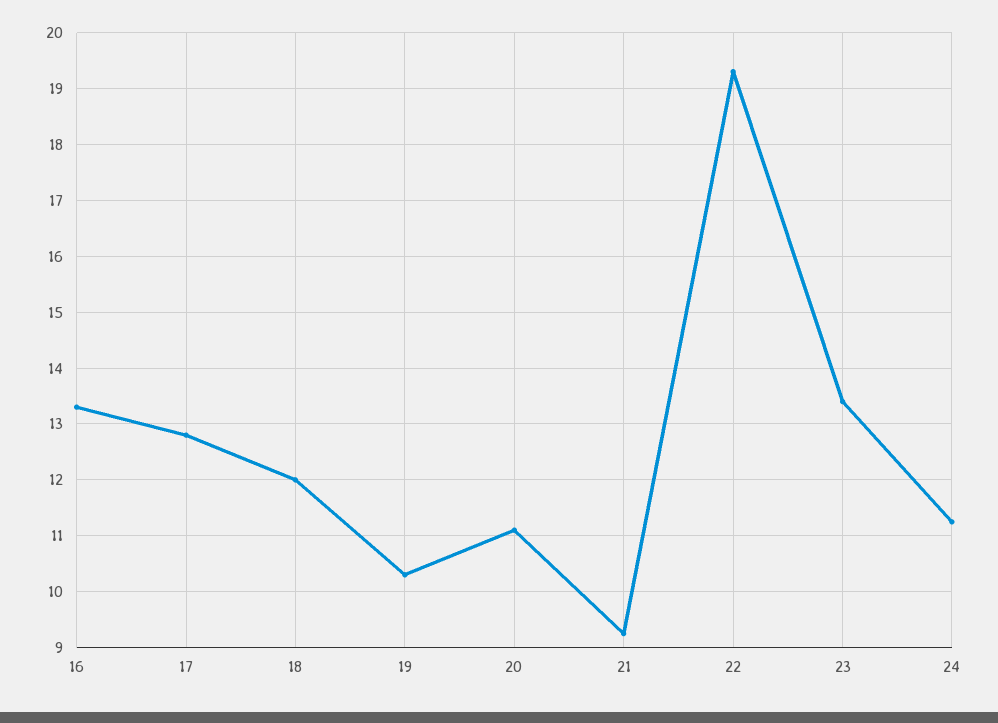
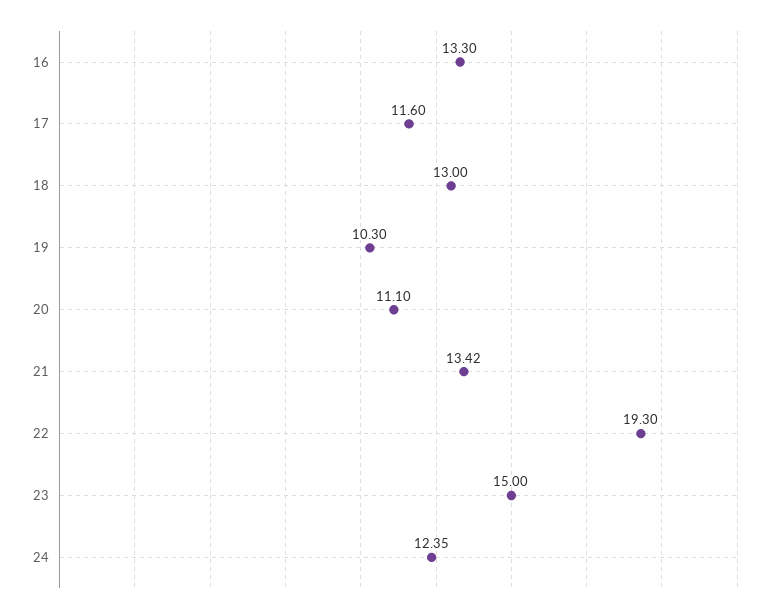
17: 12.8 -> 11.6
18: 12 -> 13
21: 9.2 -> 13.42
23: 13.4 -> 15
24: 11.2 -> 12.35

